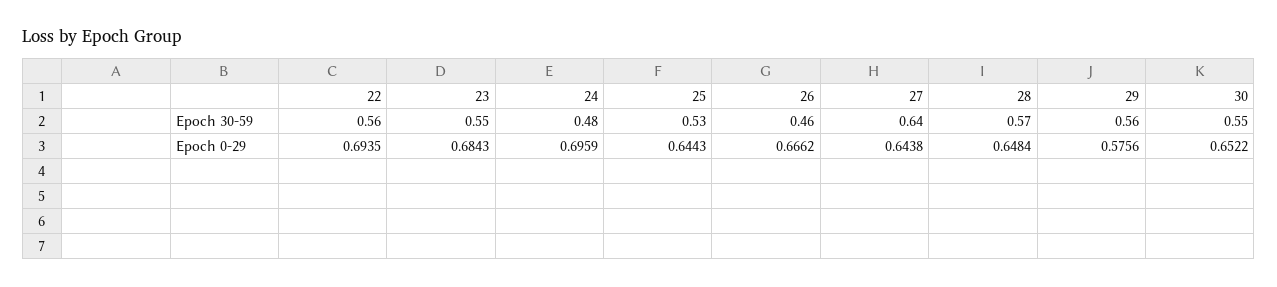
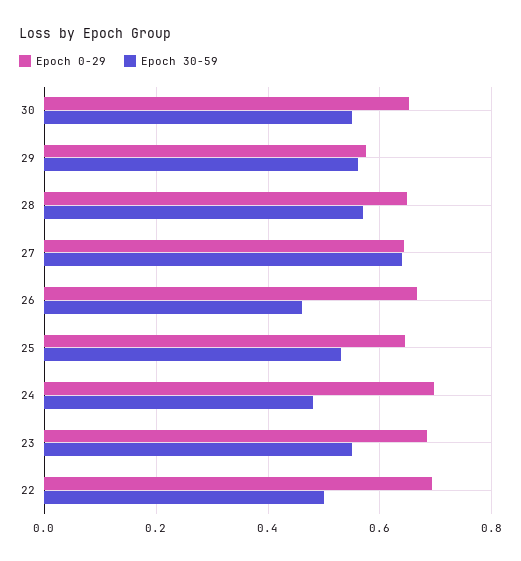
Epoch 30-59, 22: 0.56 -> 0.5

